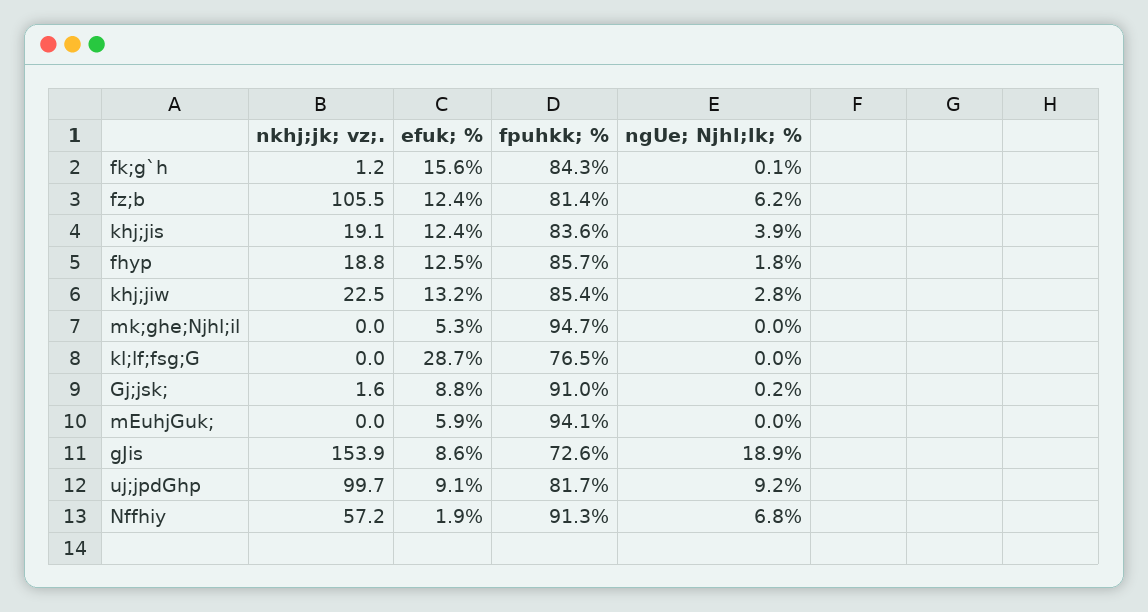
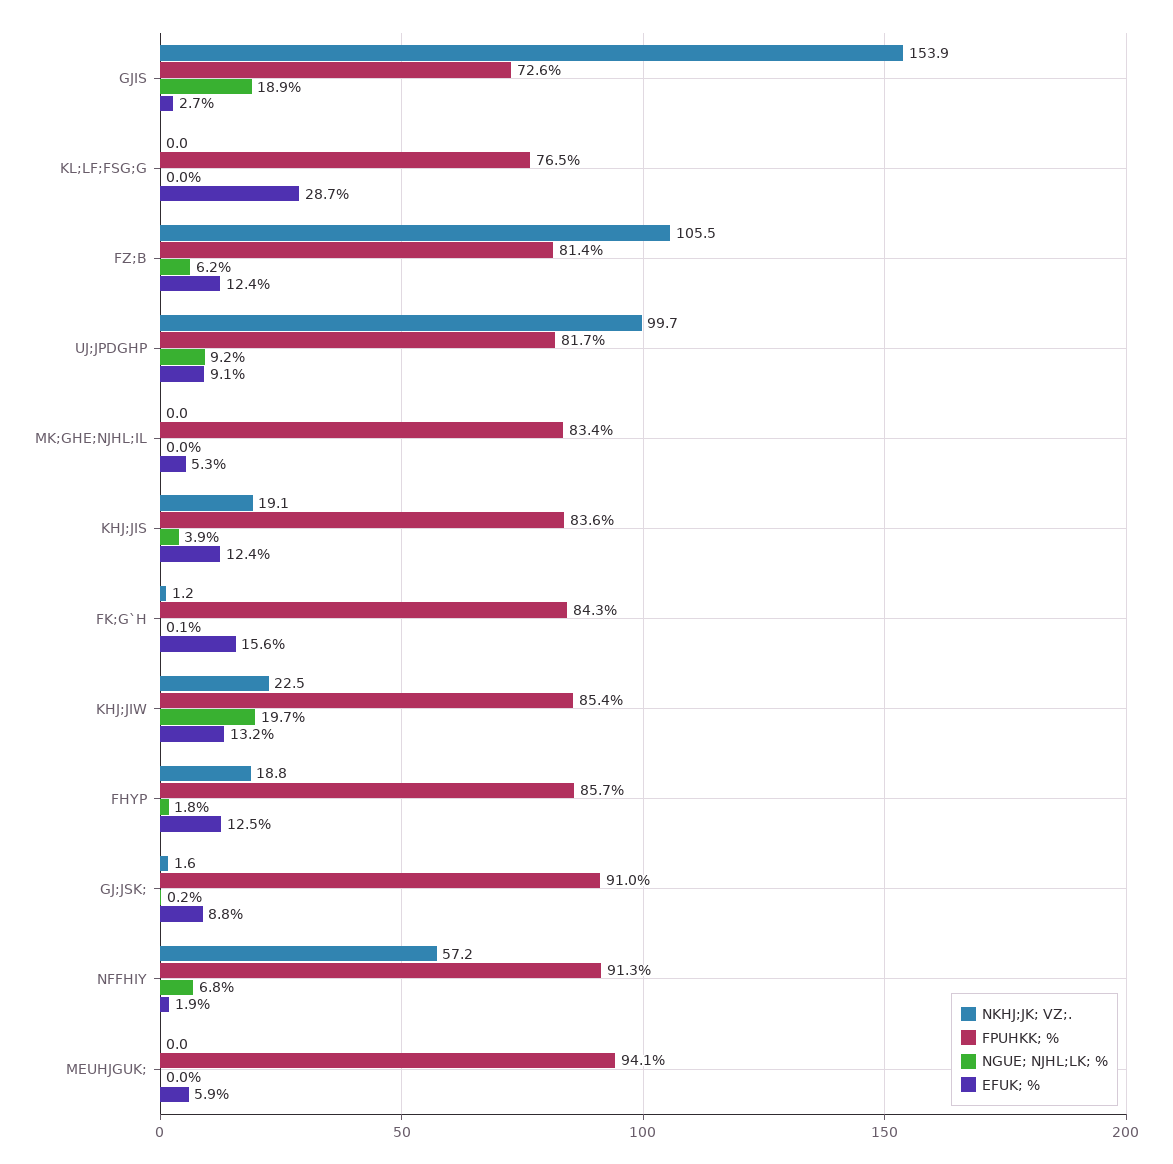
ngUe; Njhl;lk; %, khj;jiw: 2.8 -> 19.7
fpuhkk; %, mk;ghe;Njhl;il: 94.7 -> 83.4
efuk; %, gJis: 8.6 -> 2.7

